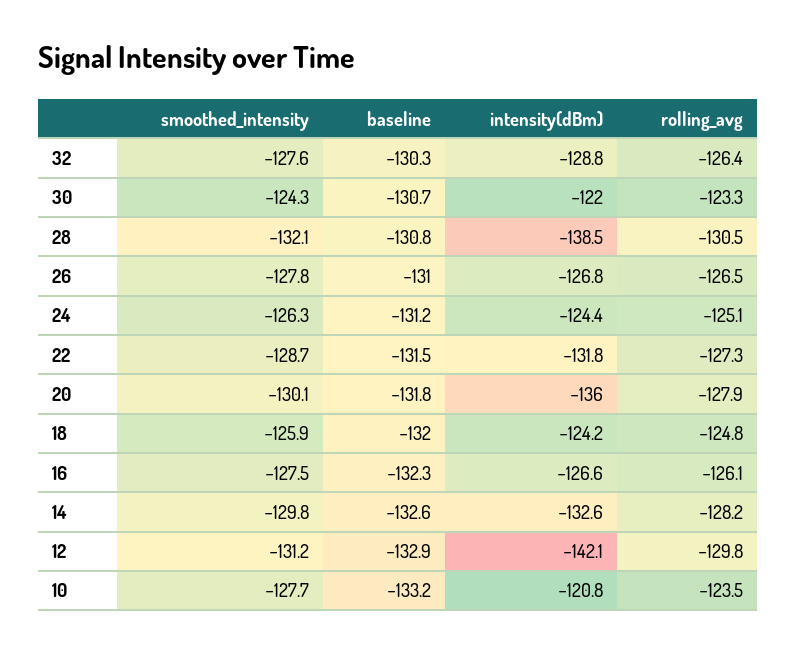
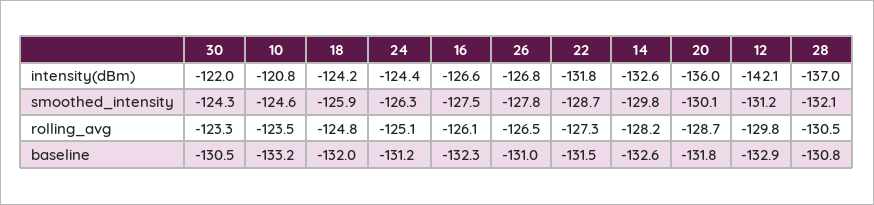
smoothed_intensity, 32: -127.6 -> none
baseline, 32: -130.3 -> none
intensity(dBm), 32: -128.8 -> none
rolling_avg, 32: -126.4 -> none
baseline, 30: -130.7 -> -130.5
intensity(dBm), 28: -138.5 -> -137
rolling_avg, 20: -127.9 -> -128.7
smoothed_intensity, 10: -127.7 -> -124.6

